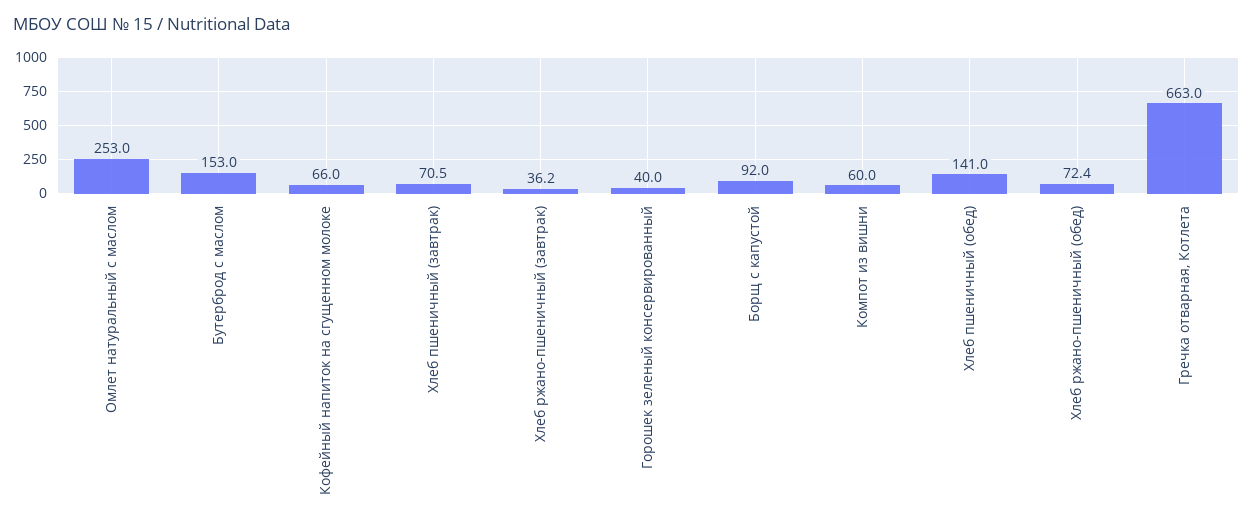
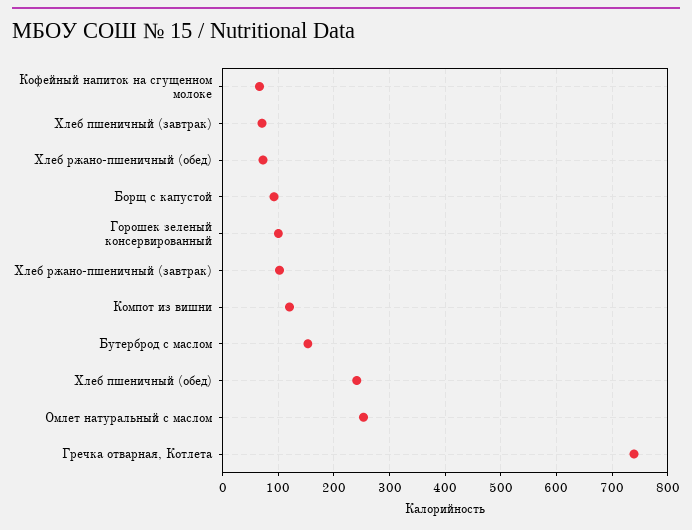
Хлеб ржано-пшеничный (завтрак): 36.2 -> 100
Горошек зеленый консервированный: 40 -> 100
Компот из вишни: 60 -> 120
Хлеб пшеничный (обед): 141 -> 240
Гречка отварная, Котлета: 663 -> 740

